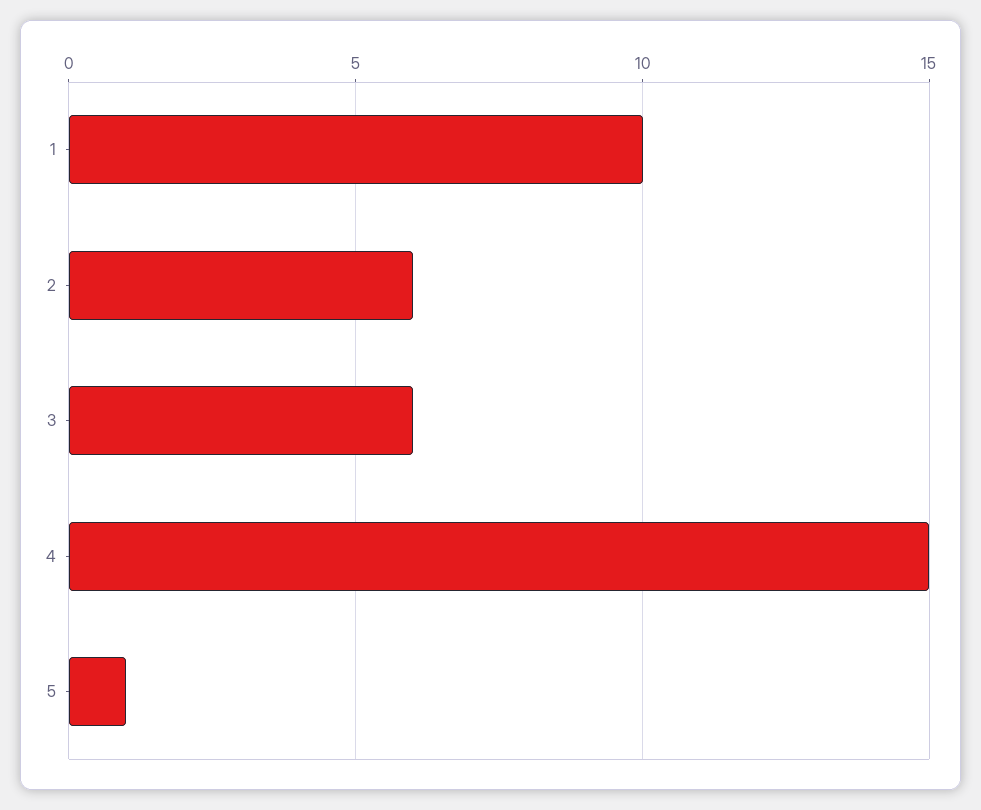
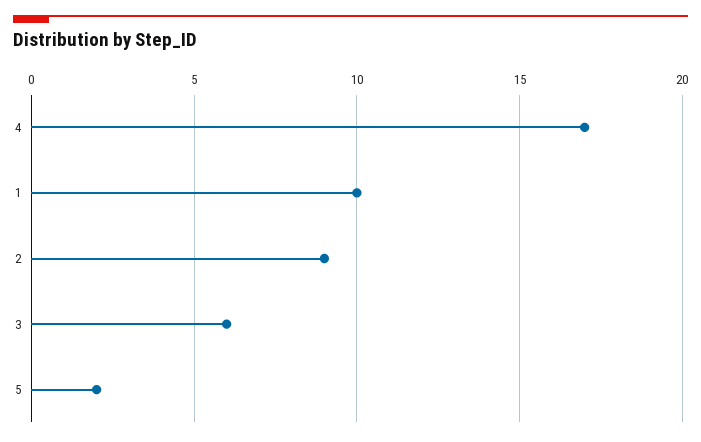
2: 6 -> 9
4: 15 -> 17
5: 1 -> 2

